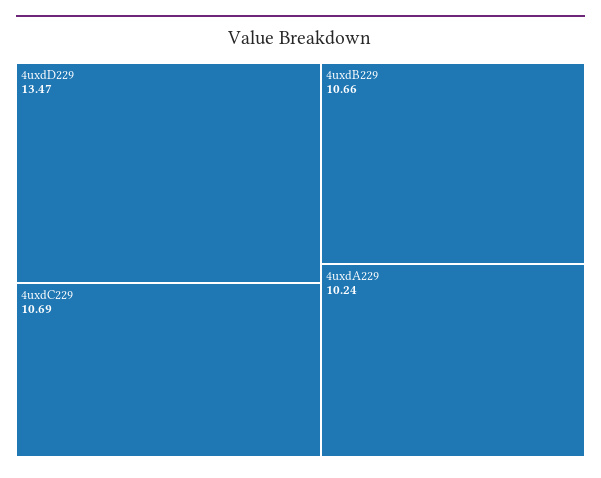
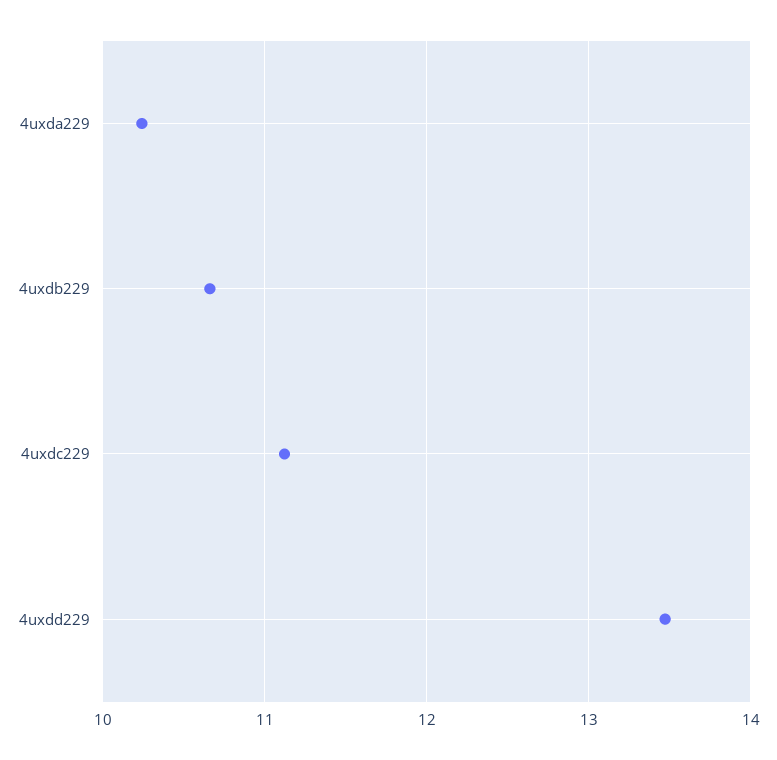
4uxdC229: 10.69 -> 11.1

